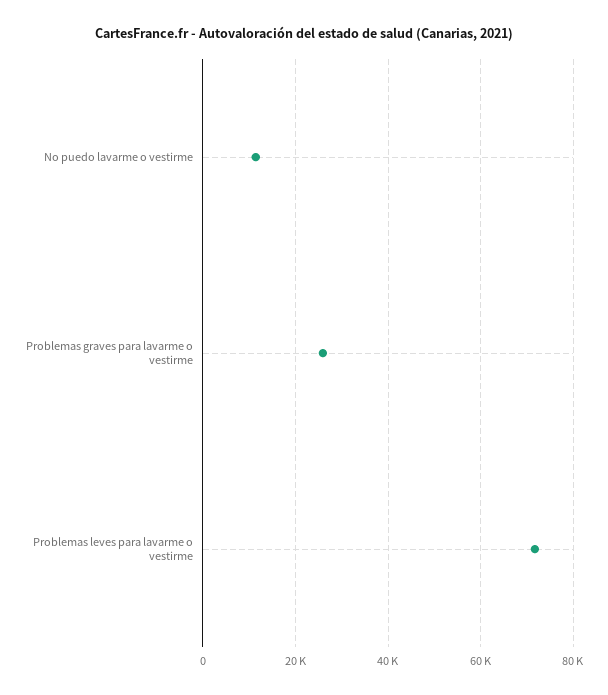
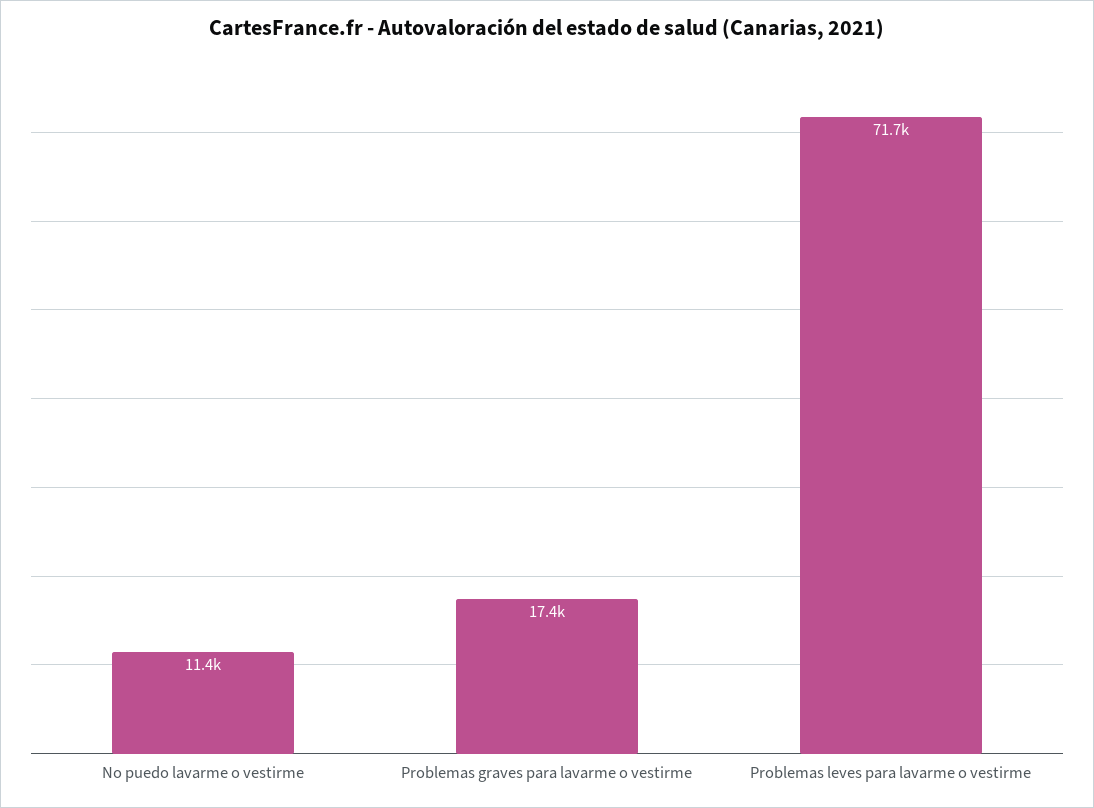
Problemas graves para lavarme o vestirme: 26000 -> 17400

